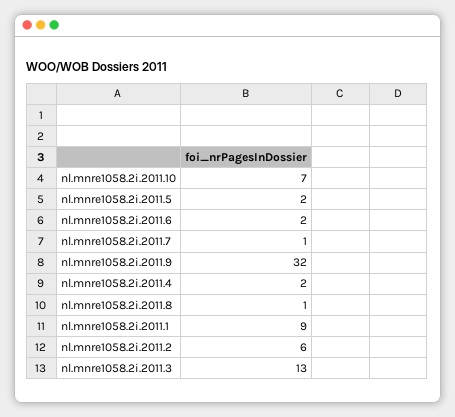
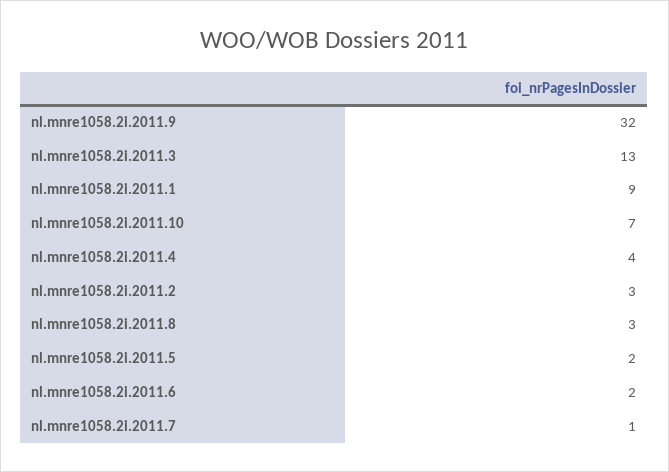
nl.mnre1058.2i.2011.4: 2 -> 4
nl.mnre1058.2i.2011.8: 1 -> 3
nl.mnre1058.2i.2011.2: 6 -> 3

